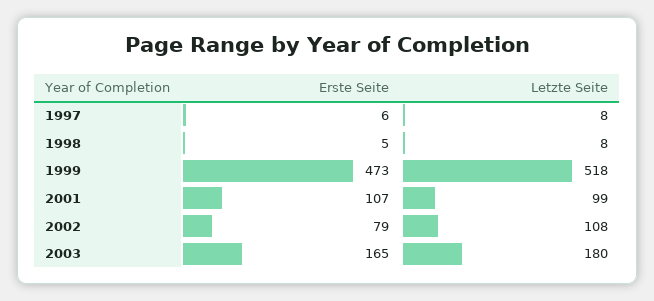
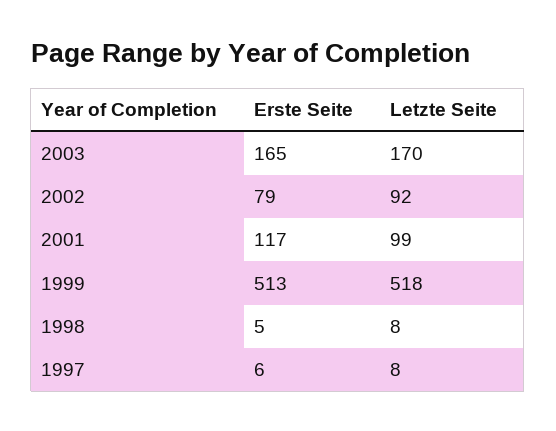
Erste Seite, 1999: 473 -> 513
Erste Seite, 2001: 107 -> 117
Letzte Seite, 2002: 108 -> 92
Letzte Seite, 2003: 180 -> 170

